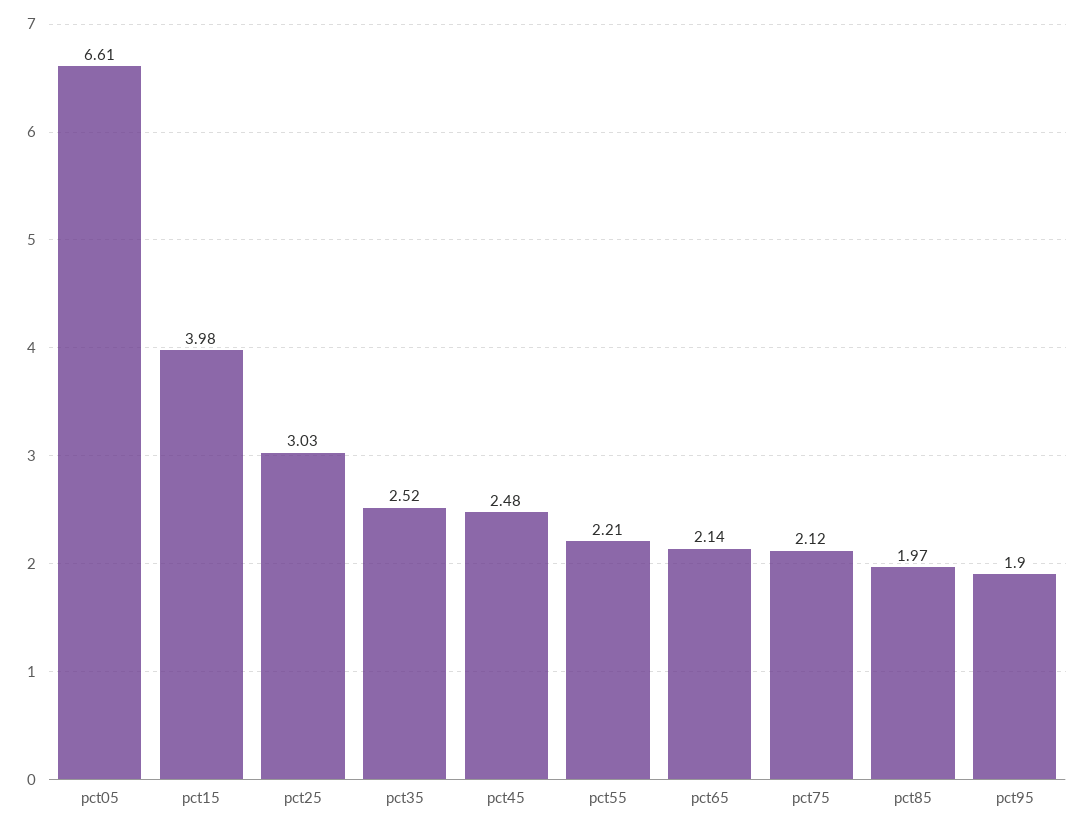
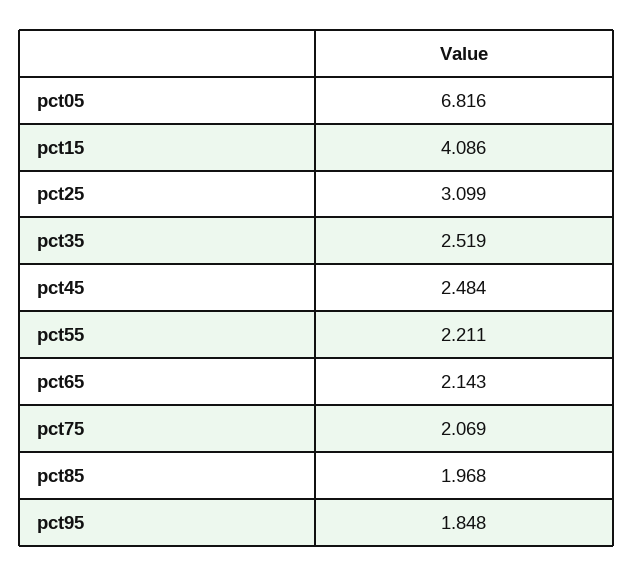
pct05: 6.61 -> 6.816
pct15: 3.98 -> 4.086
pct25: 3.03 -> 3.099
pct75: 2.12 -> 2.069
pct95: 1.9 -> 1.848

